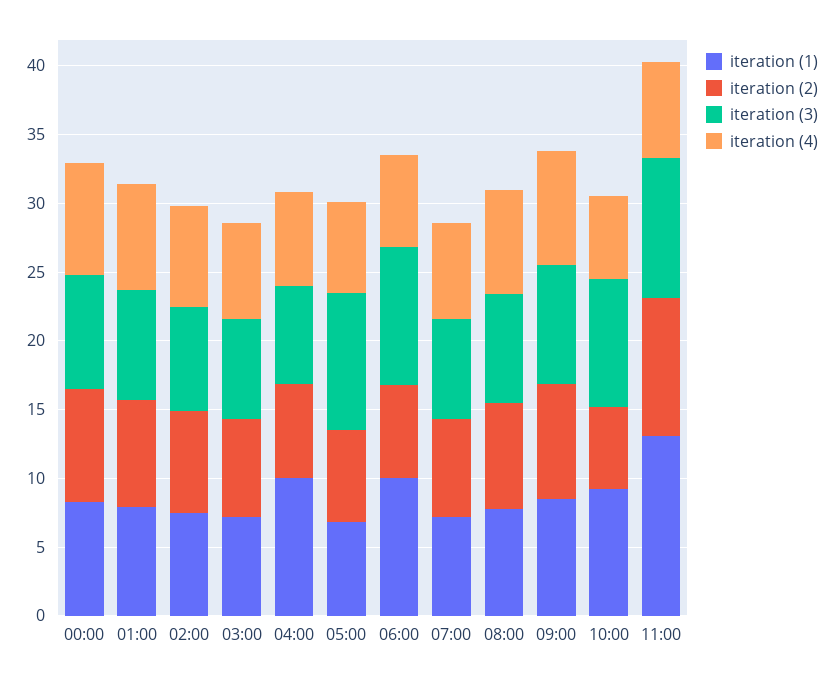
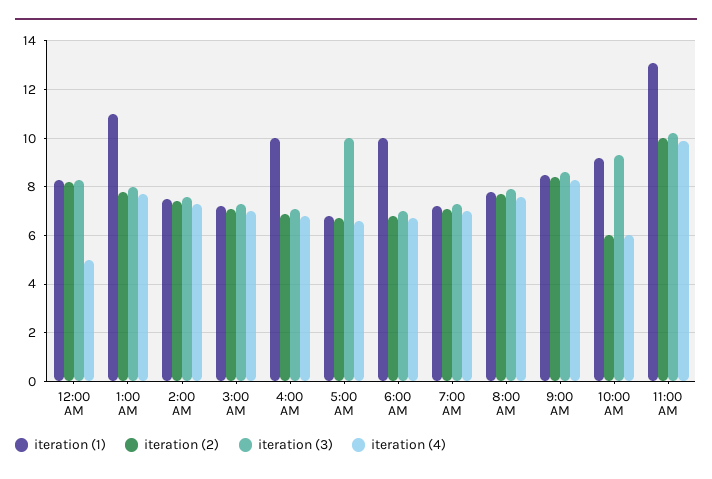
iteration (4), 00:00: 8 -> 5
iteration (1), 01:00: 8 -> 11
iteration (3), 06:00: 10 -> 7
iteration (4), 11:00: 7 -> 10

